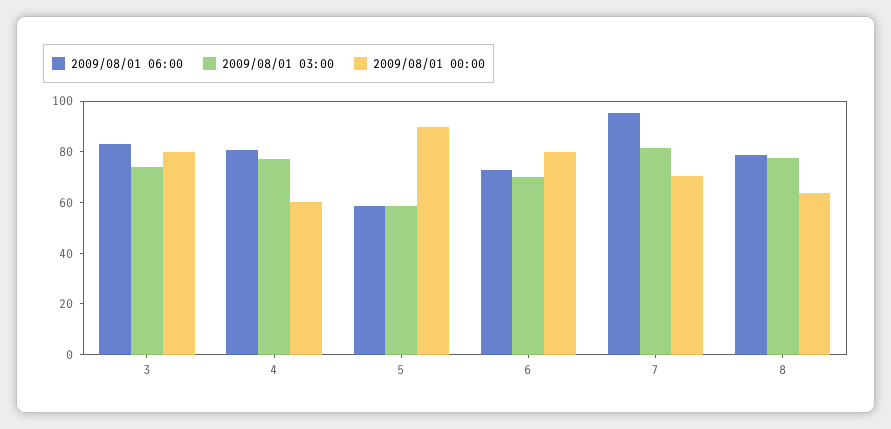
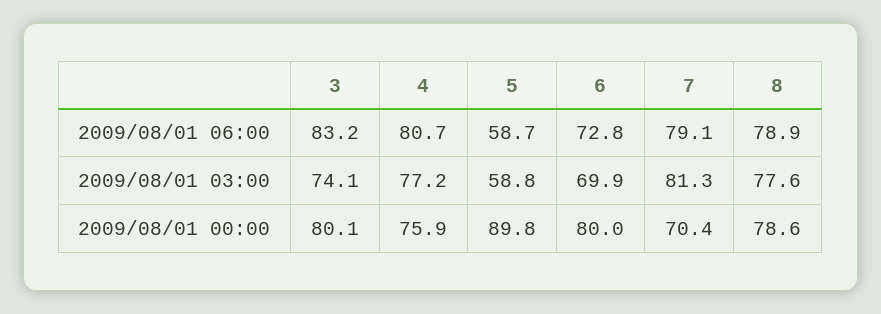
2009/08/01 00:00, 4: 60 -> 75.9
2009/08/01 06:00, 7: 95 -> 79.1
2009/08/01 00:00, 8: 65 -> 78.6

